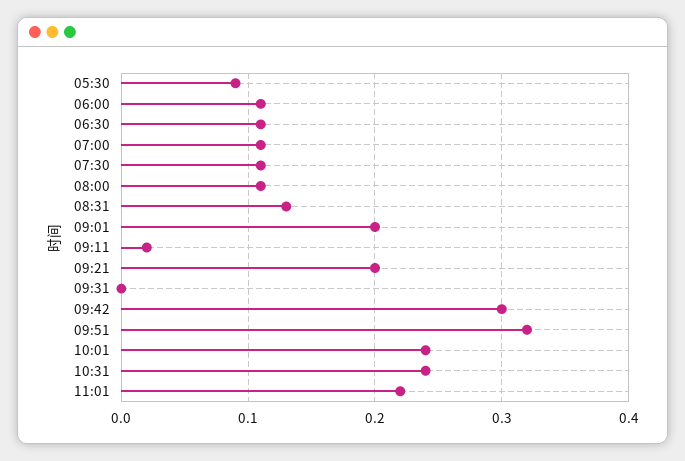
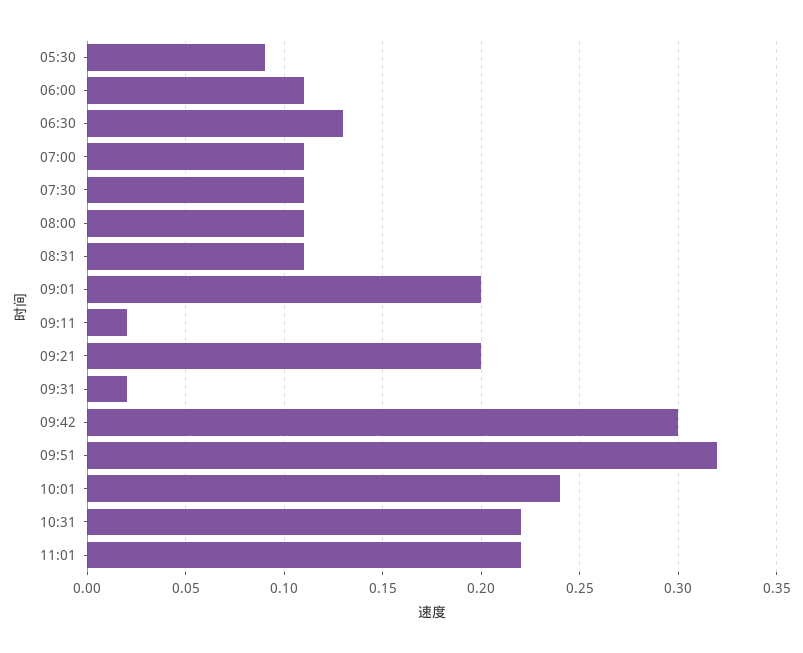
06:30: 0.11 -> 0.13
08:31: 0.13 -> 0.11
09:31: 0 -> 0.02
10:31: 0.24 -> 0.22

